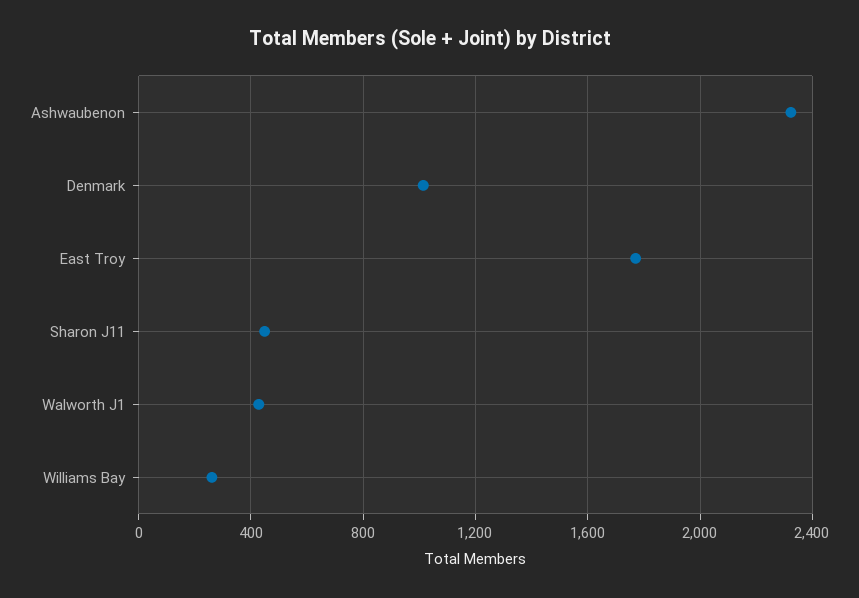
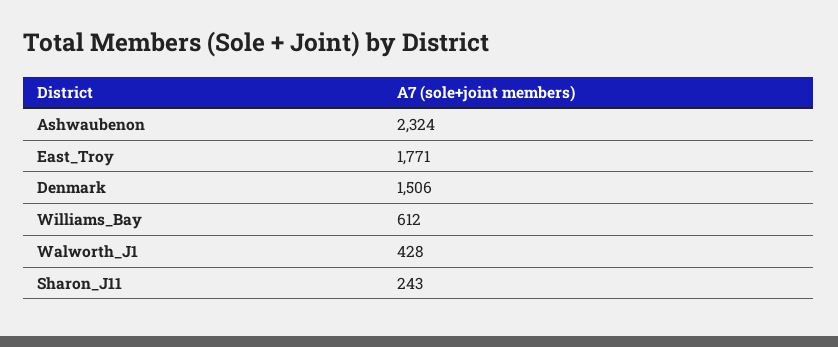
Denmark: 1000 -> 1506
Sharon J11: 450 -> 243
Williams Bay: 250 -> 612

